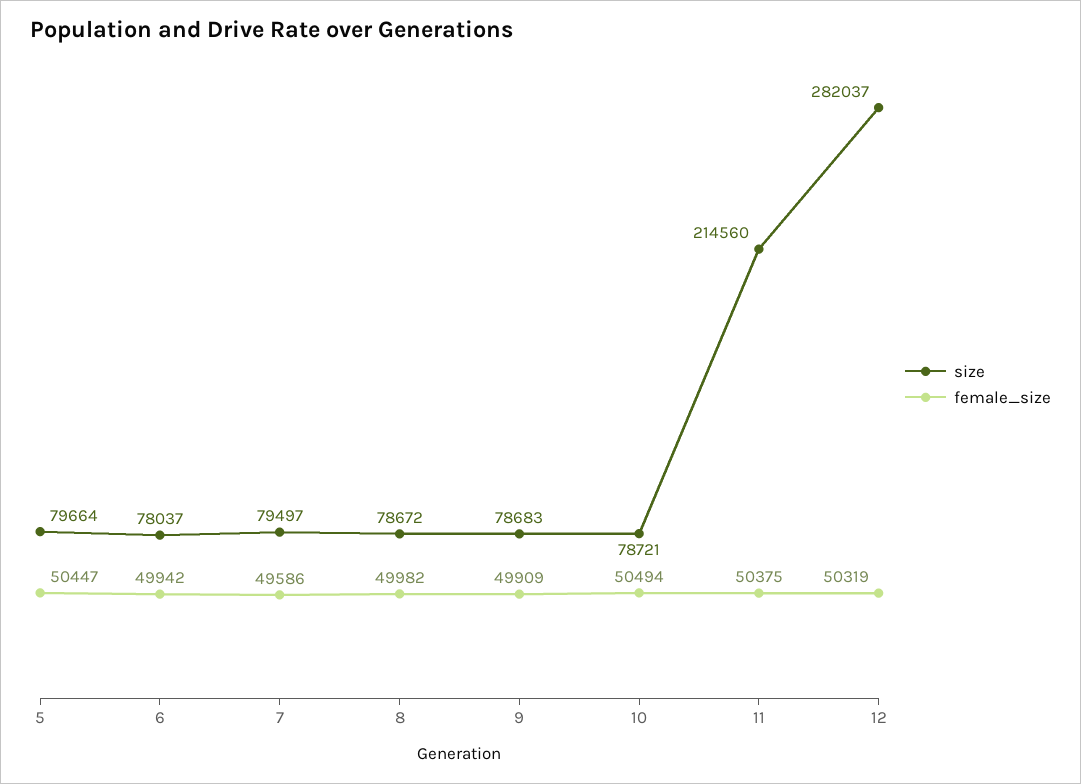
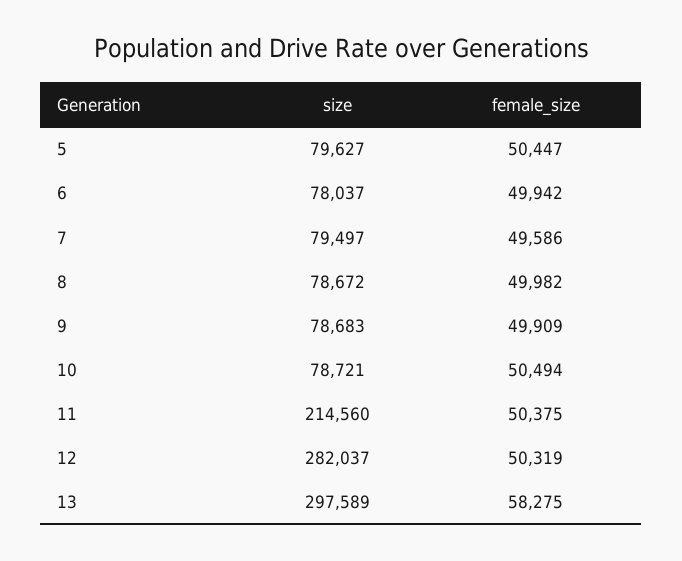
size, 5: 79664 -> 79627
size, 13: none -> 297589
female_size, 13: none -> 58275

